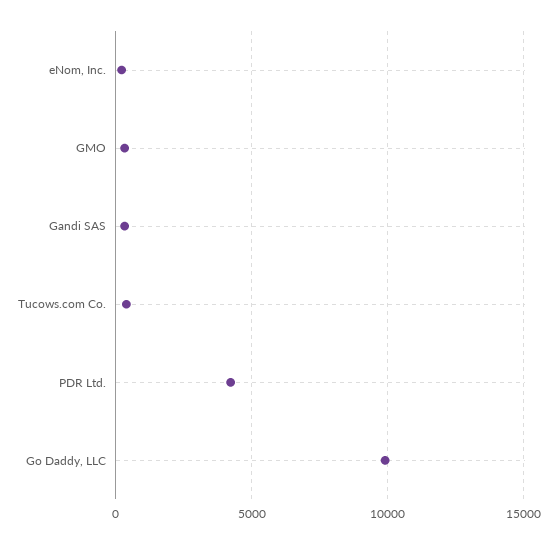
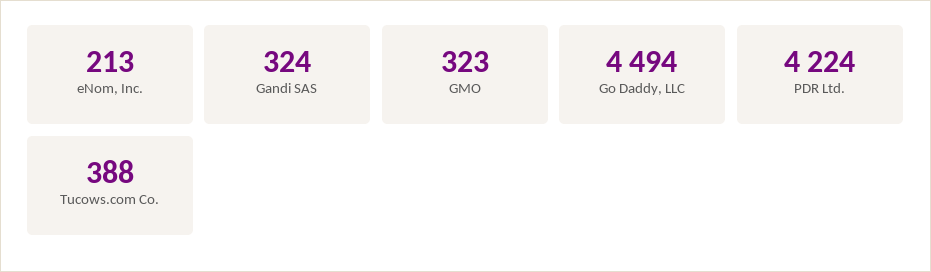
Go Daddy, LLC: 10000 -> 4494

